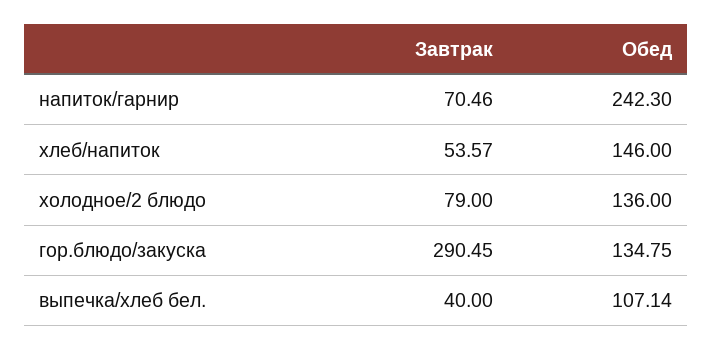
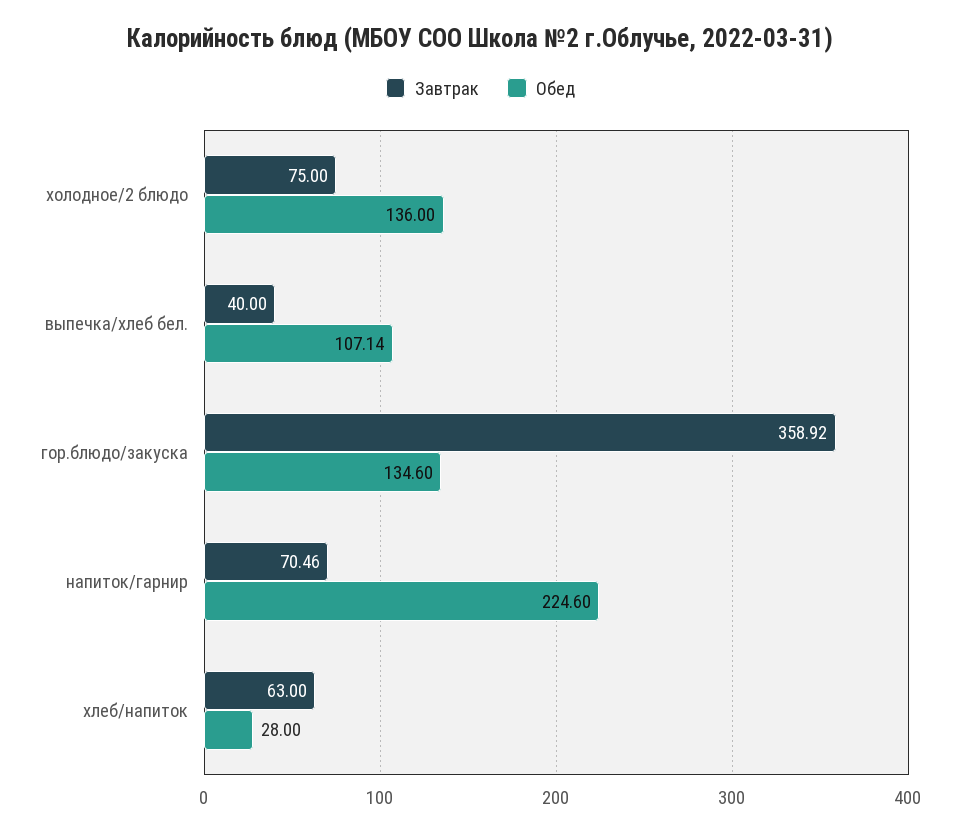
Обед, напиток/гарнир: 242.3 -> 224.6
Завтрак, хлеб/напиток: 53.57 -> 63
Обед, хлеб/напиток: 146 -> 28
Завтрак, холодное/2 блюдо: 79 -> 75
Завтрак, гор.блюдо/закуска: 290.45 -> 358.92
Обед, гор.блюдо/закуска: 134.75 -> 134.6

